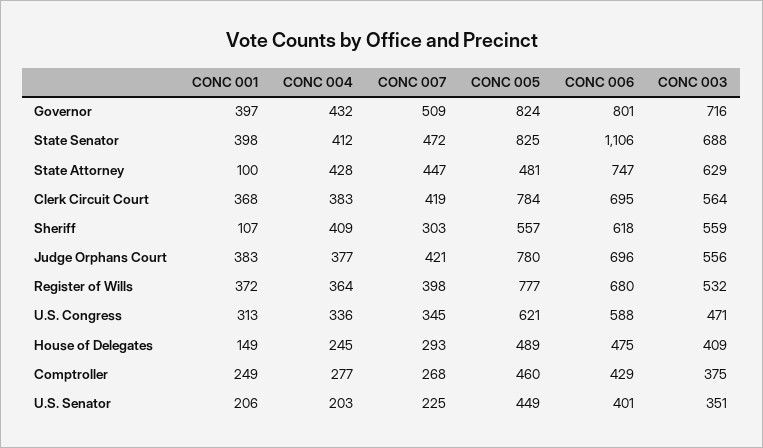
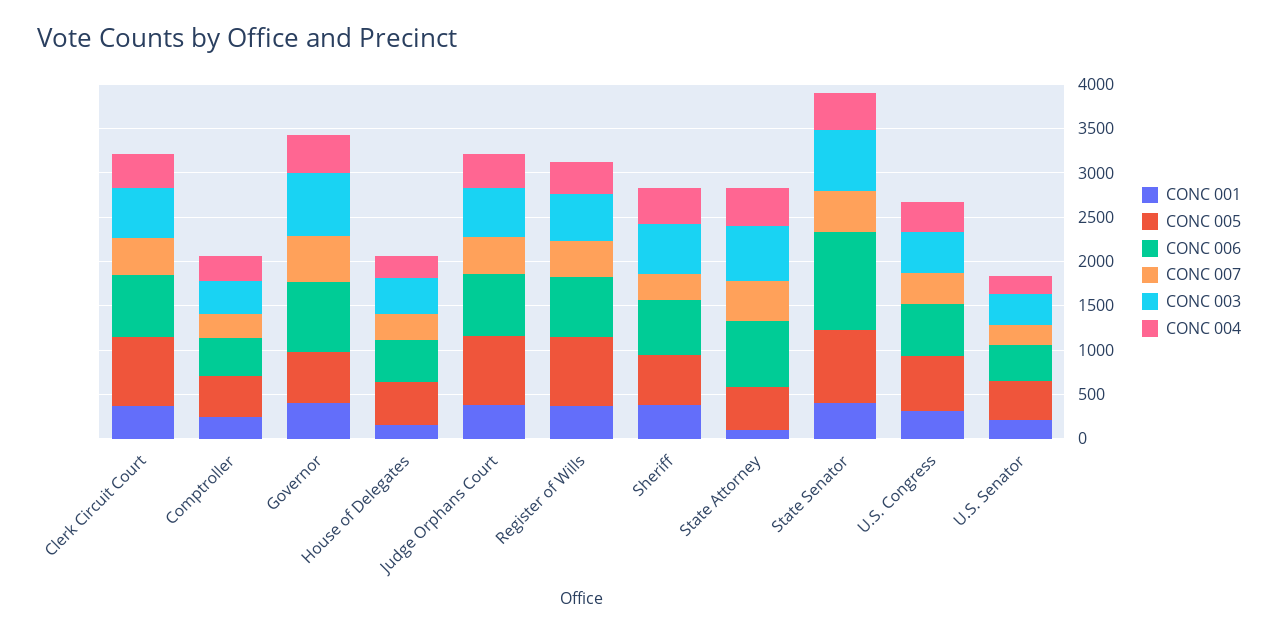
CONC 005, Governor: 824 -> 600
CONC 001, Sheriff: 107 -> 400

